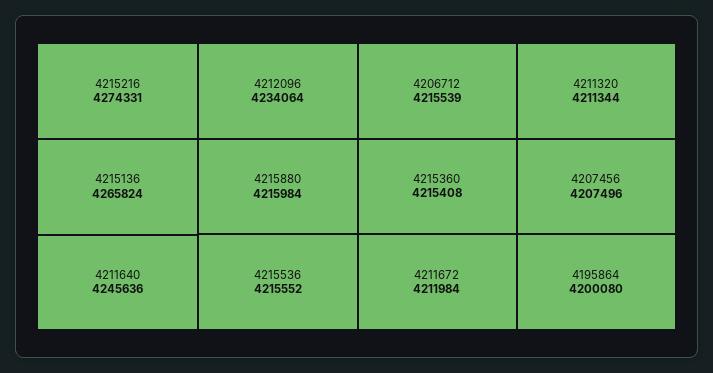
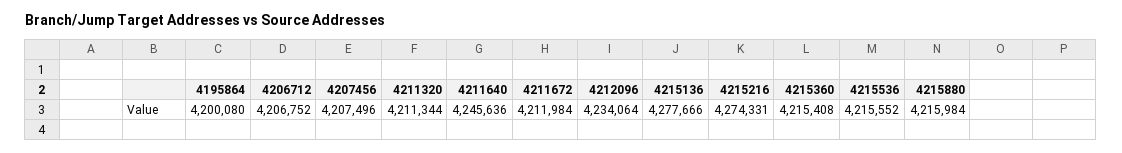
4215136: 4265824 -> 4277666
4206712: 4215539 -> 4206752

